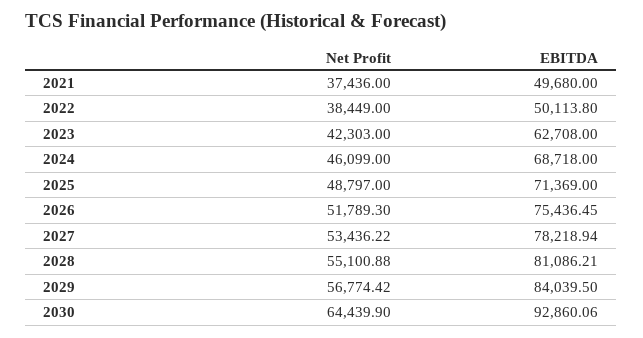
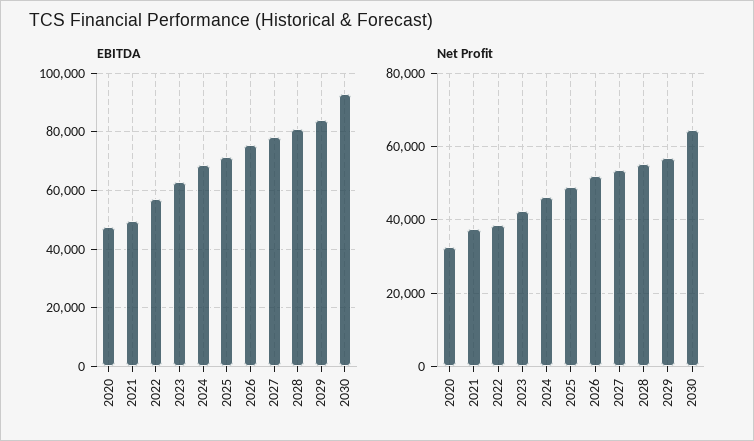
EBITDA, 2022: 50113.8 -> 57500
EBITDA, 2020: none -> 47500
Net Profit, 2020: none -> 32000

